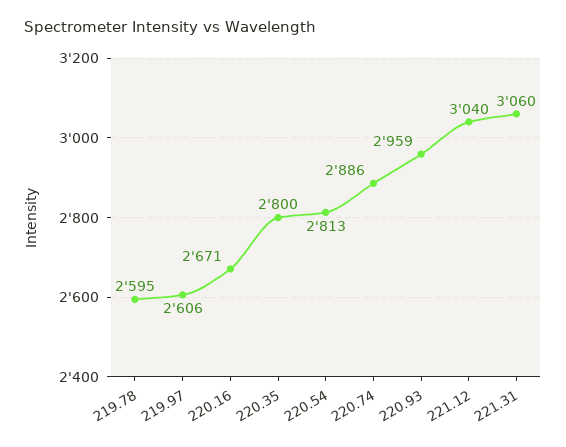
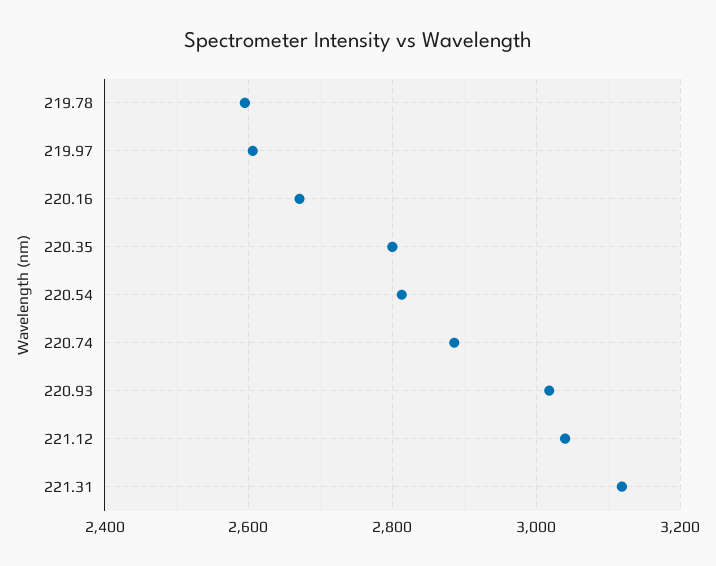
220.93: 2959 -> 3020
221.31: 3060 -> 3120

